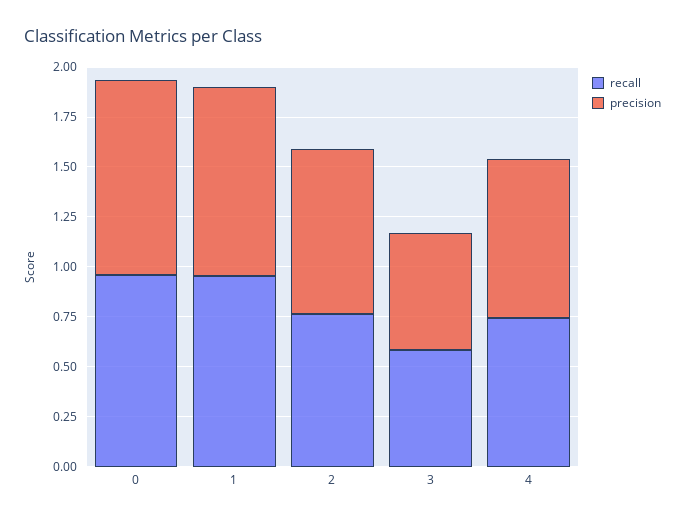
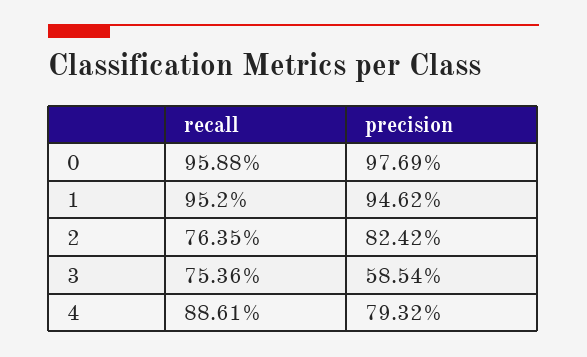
recall, 3: 0.6 -> 0.7536
recall, 4: 0.75 -> 0.8861

